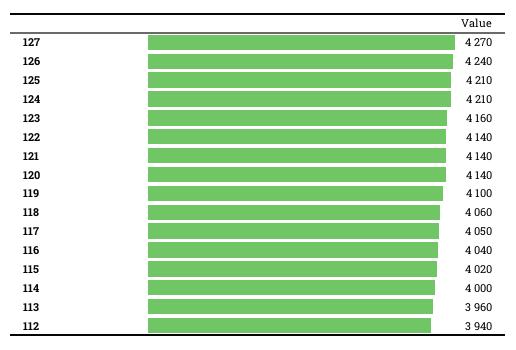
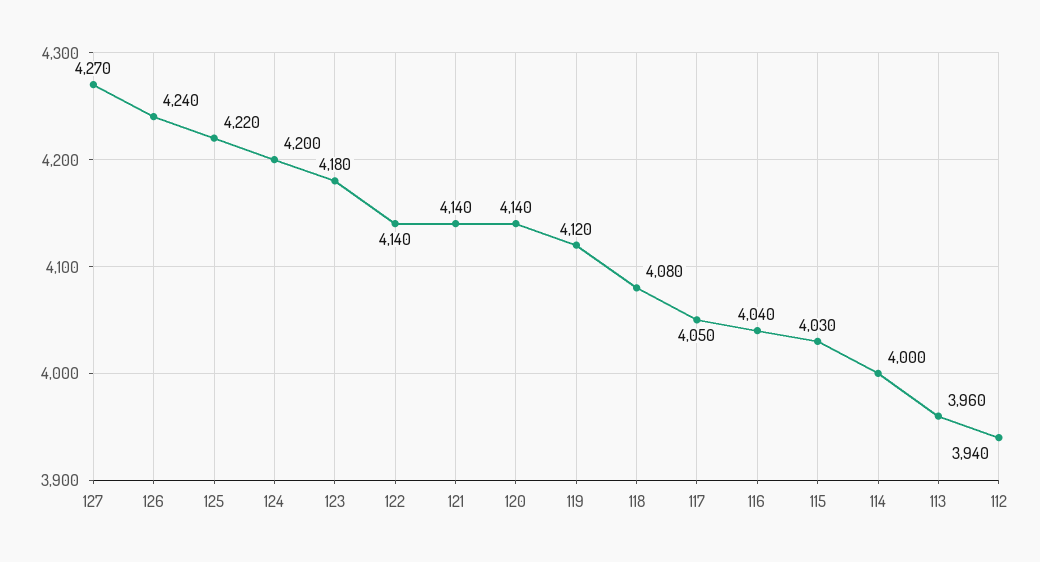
125: 4210 -> 4220
124: 4210 -> 4200
123: 4160 -> 4180
119: 4100 -> 4120
118: 4060 -> 4080
115: 4020 -> 4030

